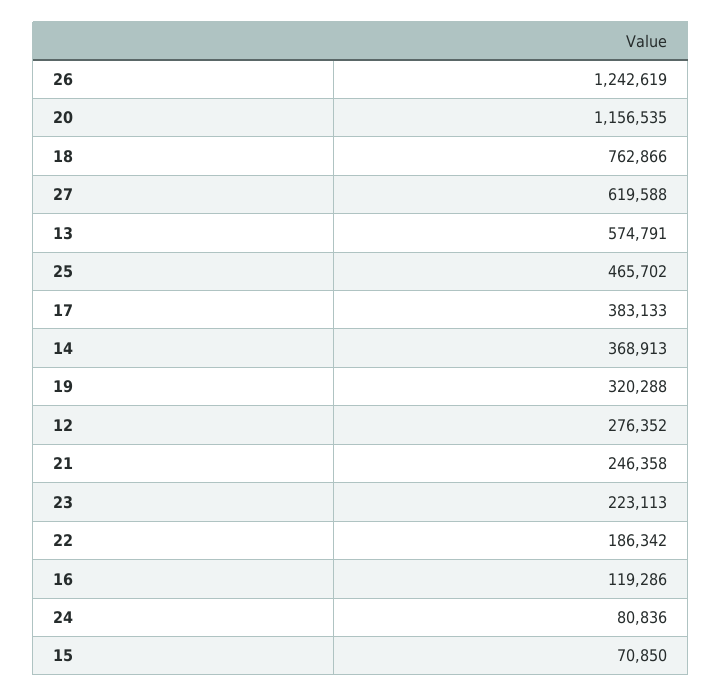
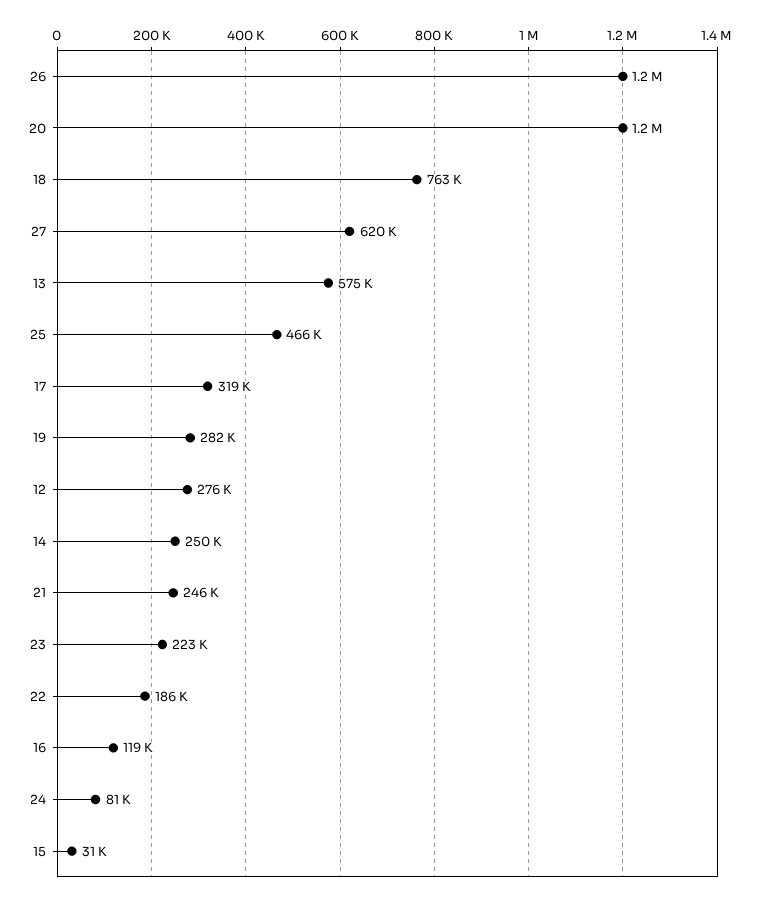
17: 383133 -> 319000
14: 368913 -> 250000
19: 320288 -> 282000
15: 70850 -> 31000

